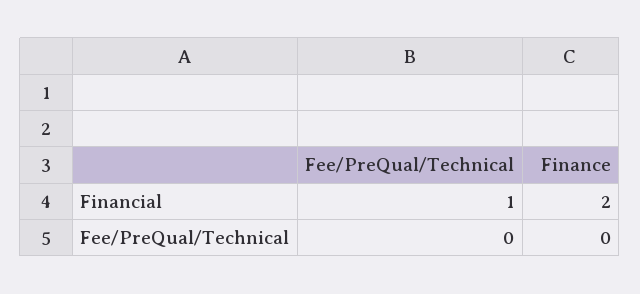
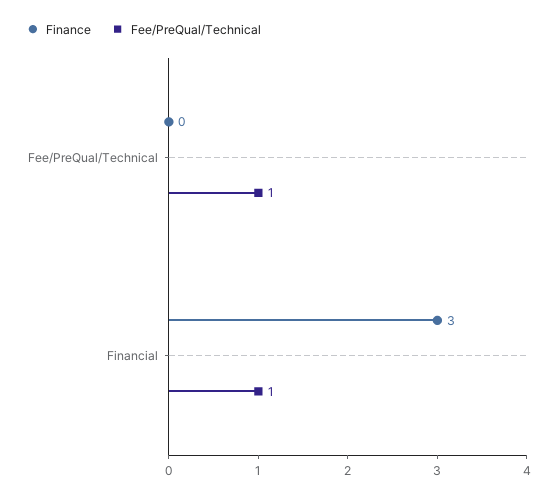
Finance, Financial: 2 -> 3
Fee/PreQual/Technical, Fee/PreQual/Technical: 0 -> 1

